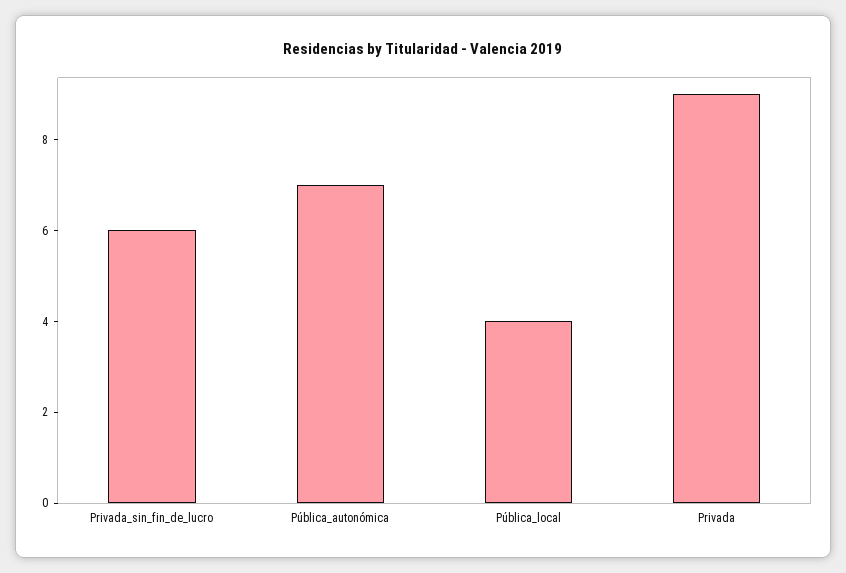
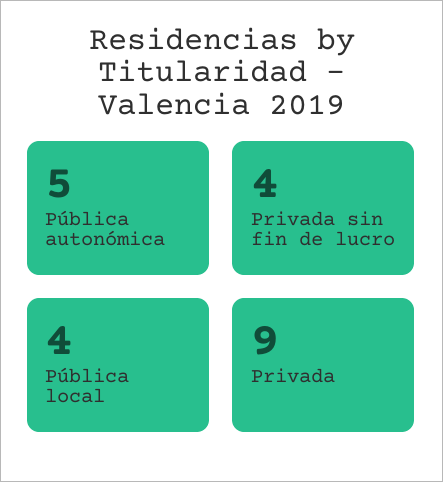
Privada_sin_fin_de_lucro: 6 -> 4
Pública_autonómica: 7 -> 5

